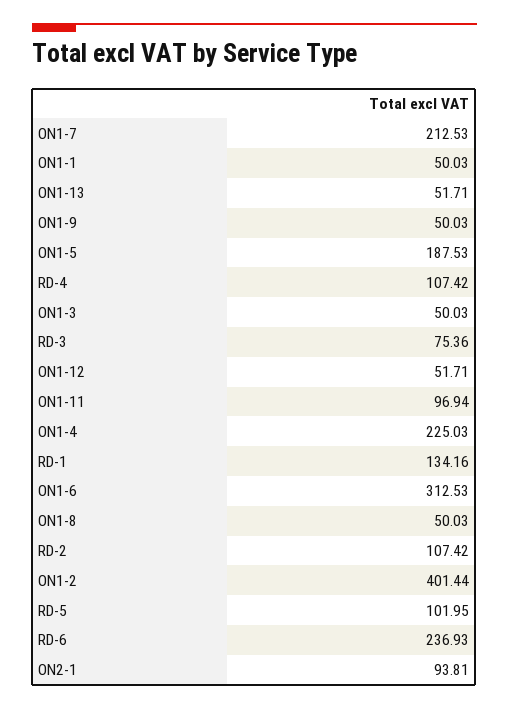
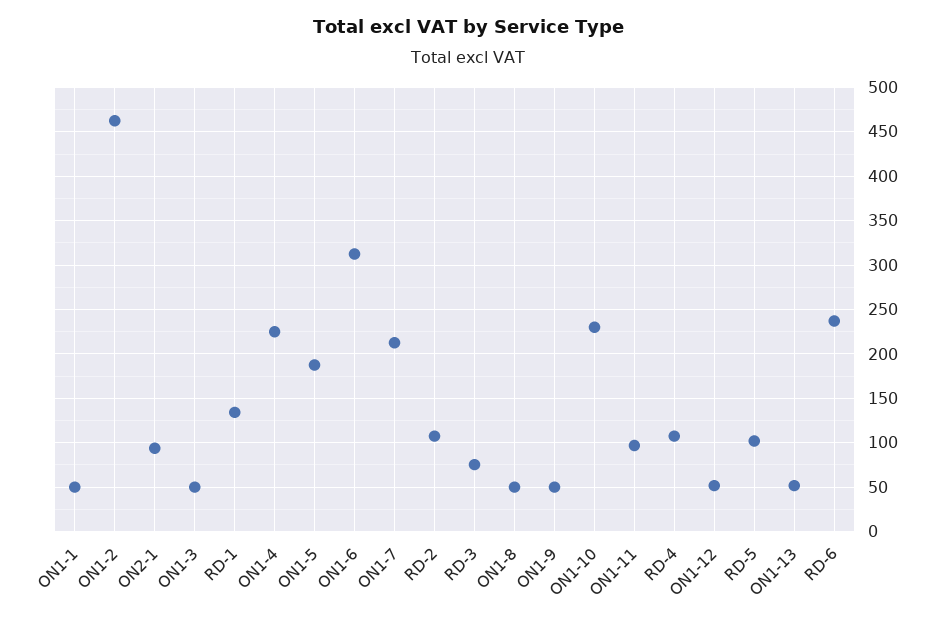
ON1-2: 401.44 -> 460
ON1-10: none -> 230

